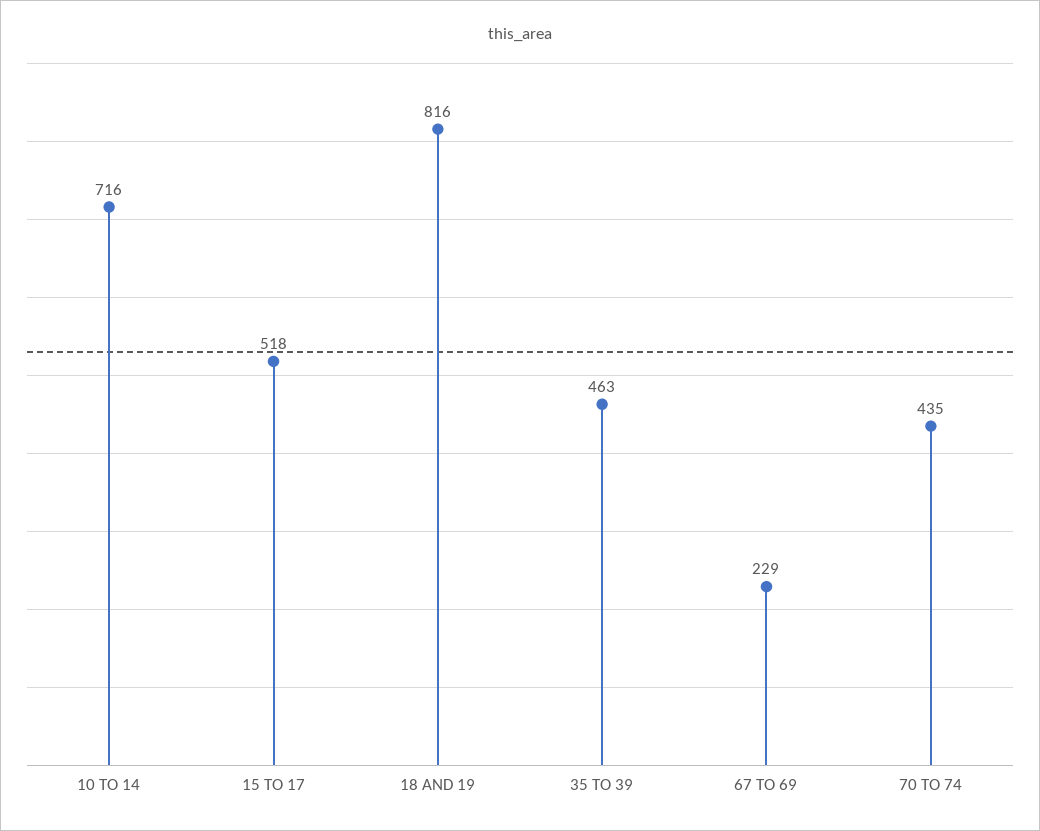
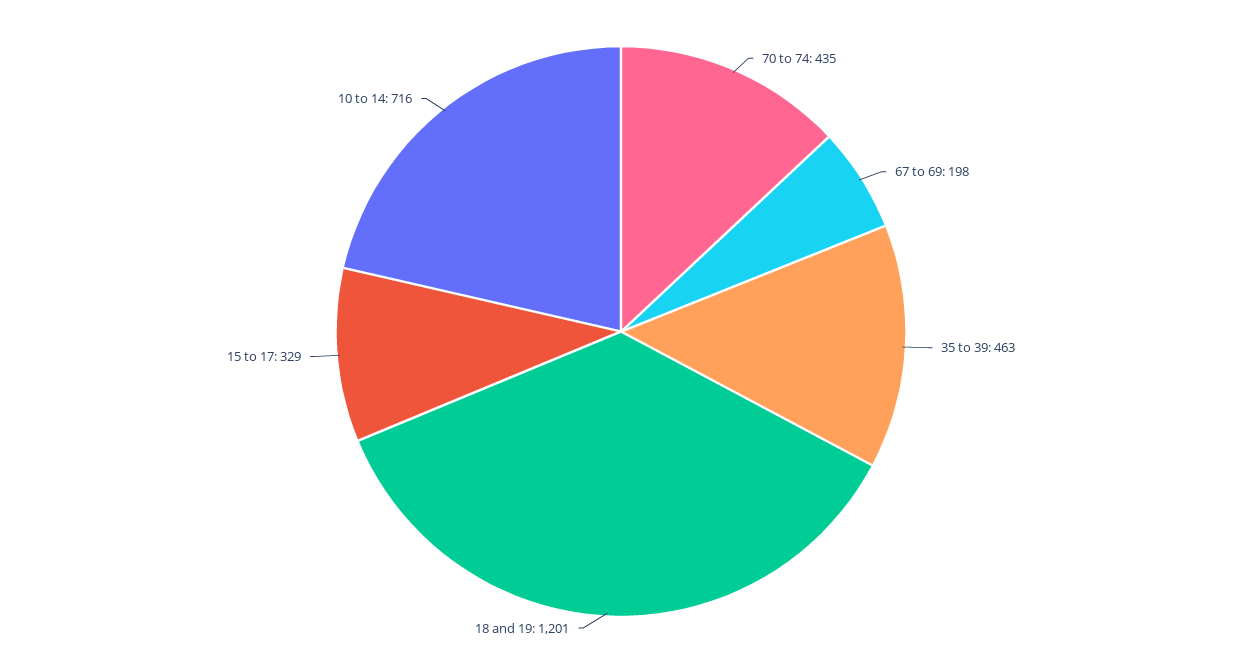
15 TO 17: 518 -> 329
18 AND 19: 816 -> 1201
67 TO 69: 229 -> 198

